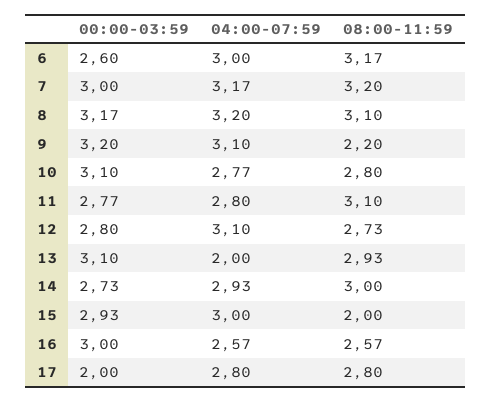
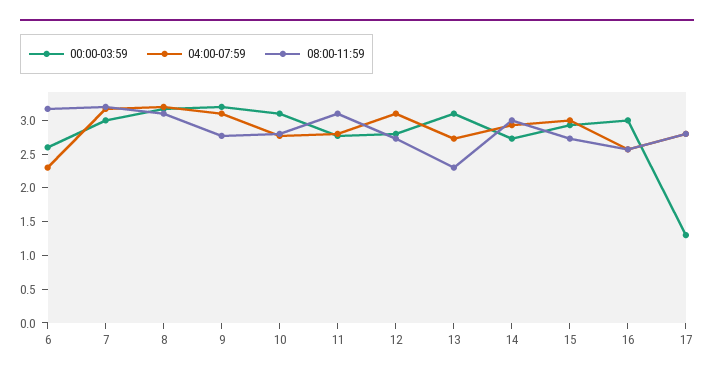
04:00-07:59, 6: 3 -> 2.25
08:00-11:59, 9: 2.2 -> 2.75
04:00-07:59, 13: 2 -> 2.75
08:00-11:59, 13: 2.93 -> 2.25
08:00-11:59, 15: 2 -> 2.75
00:00-03:59, 17: 2 -> 1.25

